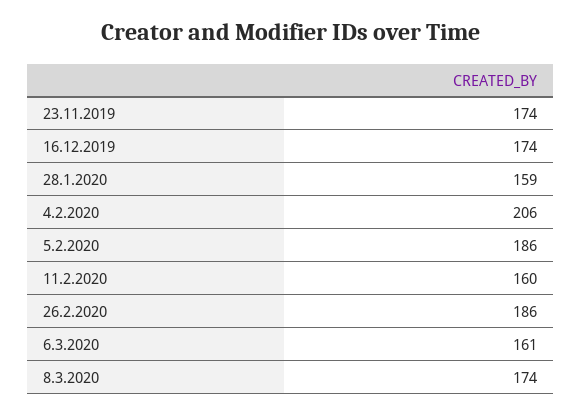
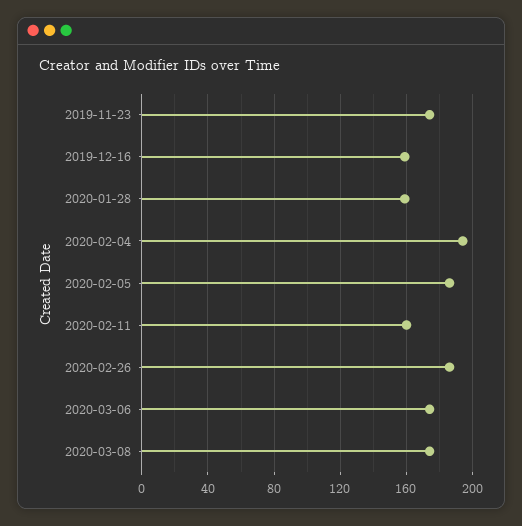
16.12.2019: 174 -> 160
4.2.2020: 206 -> 195
6.3.2020: 161 -> 175

